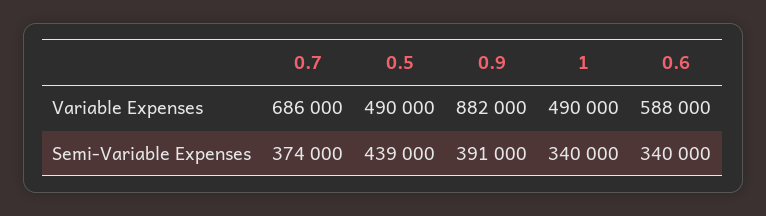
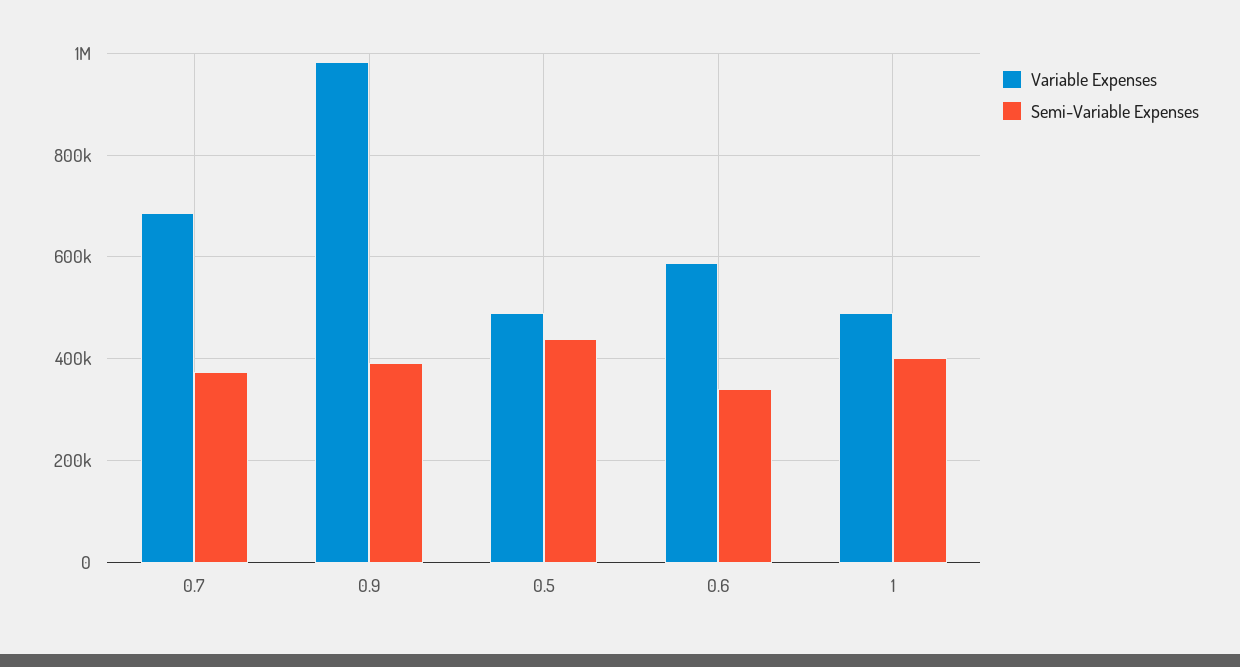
Variable Expenses, 0.9: 882000 -> 980000
Semi-Variable Expenses, 1: 340000 -> 400000

